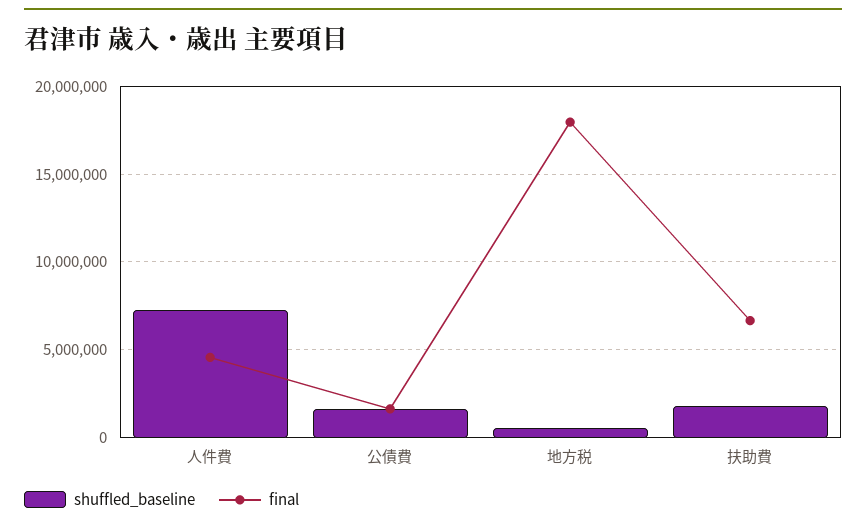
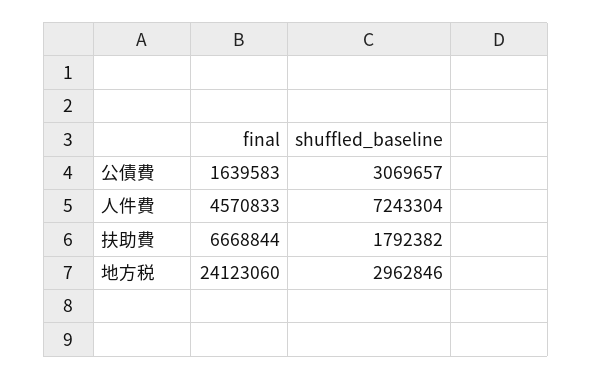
shuffled_baseline, 公債費: 1500000 -> 3069657
shuffled_baseline, 地方税: 500000 -> 2962846
final, 地方税: 18000000 -> 24123060

